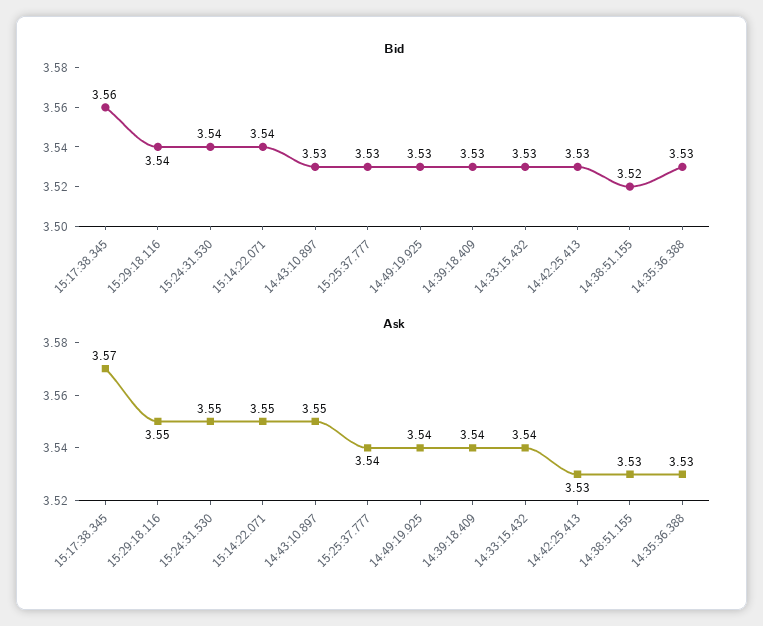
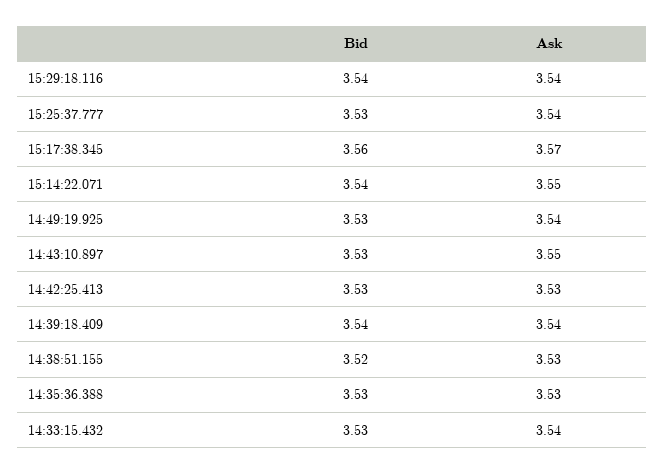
Bid, 15:24:31.530: 3.54 -> none
Bid, 14:39:18.409: 3.53 -> 3.54
Ask, 15:29:18.116: 3.55 -> 3.54
Ask, 15:24:31.530: 3.55 -> none

